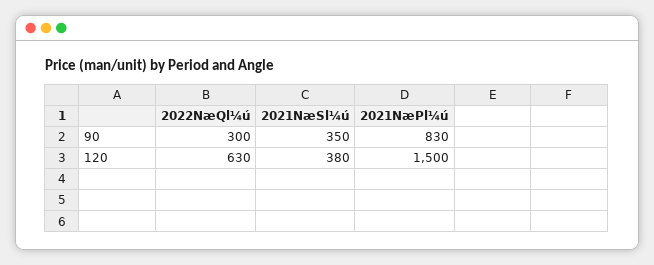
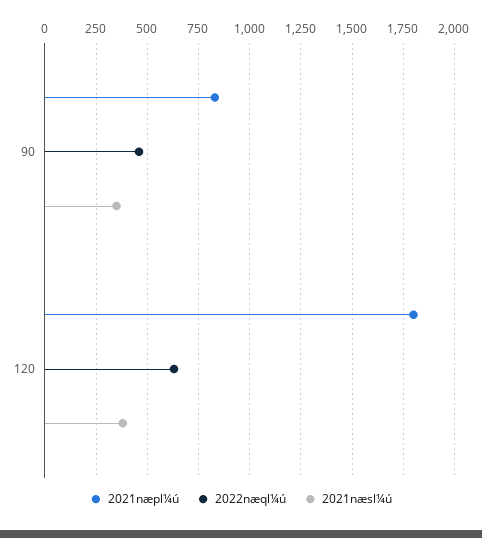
2022NæQl¼ú, 90: 300 -> 450
2021NæPl¼ú, 120: 1500 -> 1800

